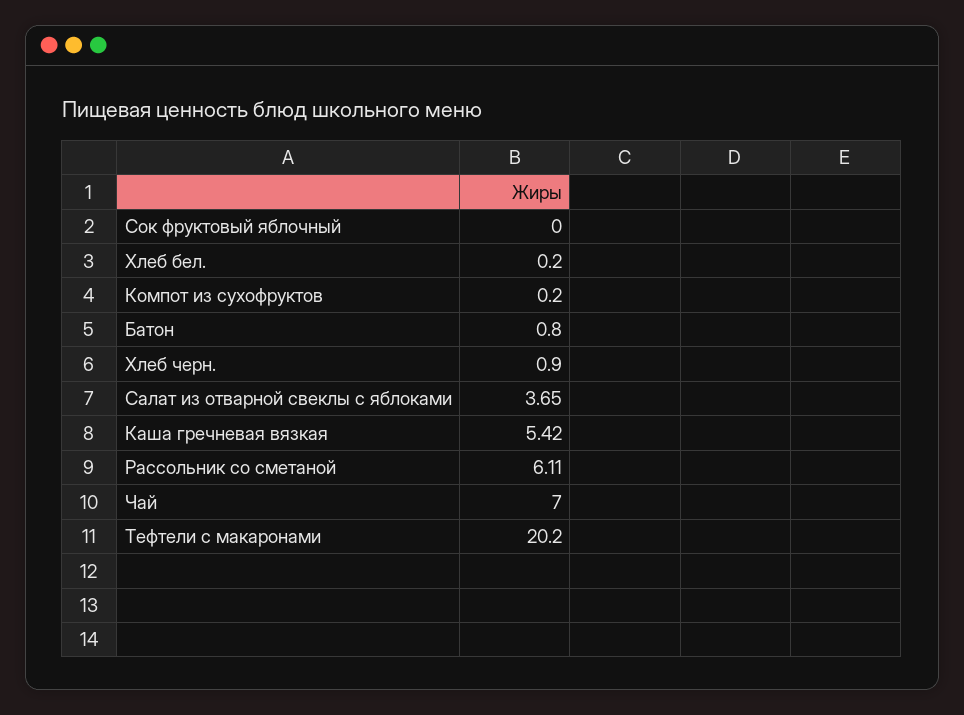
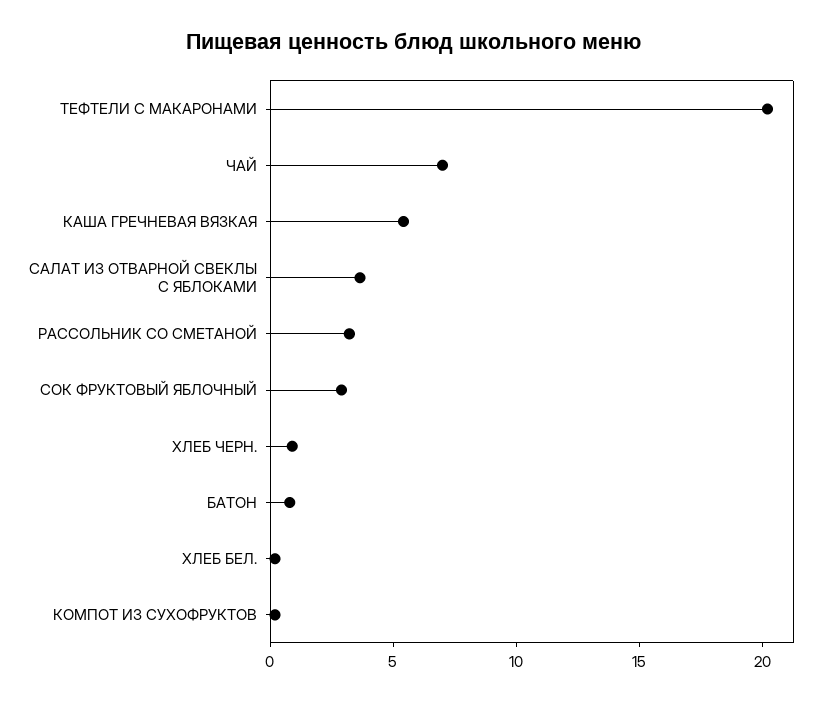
Сок фруктовый яблочный: 0 -> 3
Рассольник со сметаной: 6.11 -> 3

